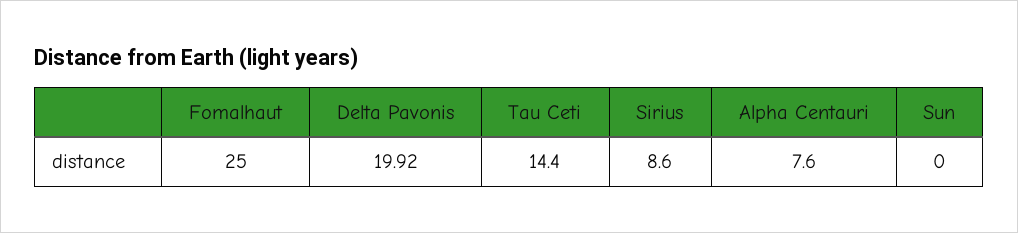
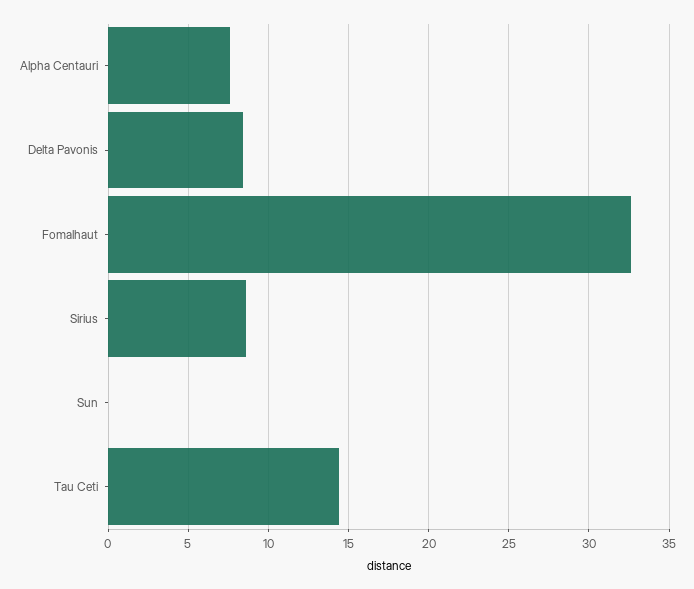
Fomalhaut: 25 -> 32.5
Delta Pavonis: 19.92 -> 8.5

